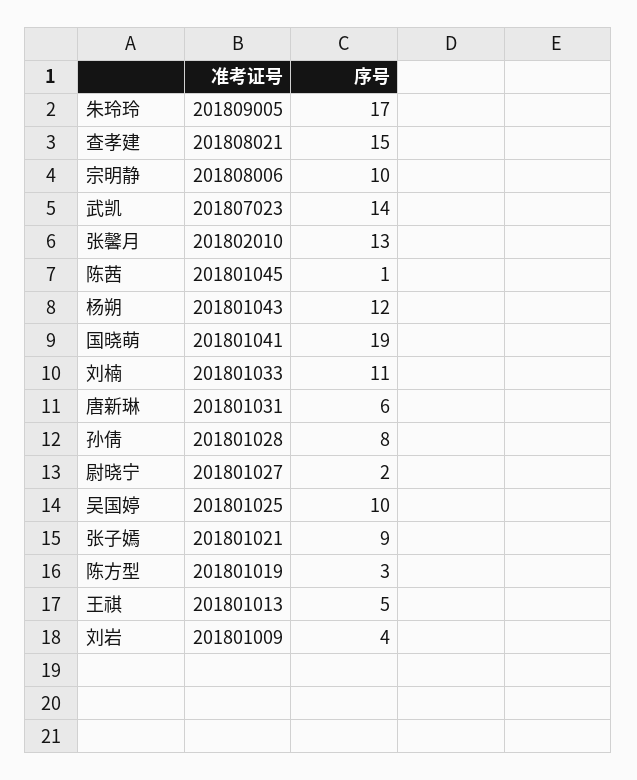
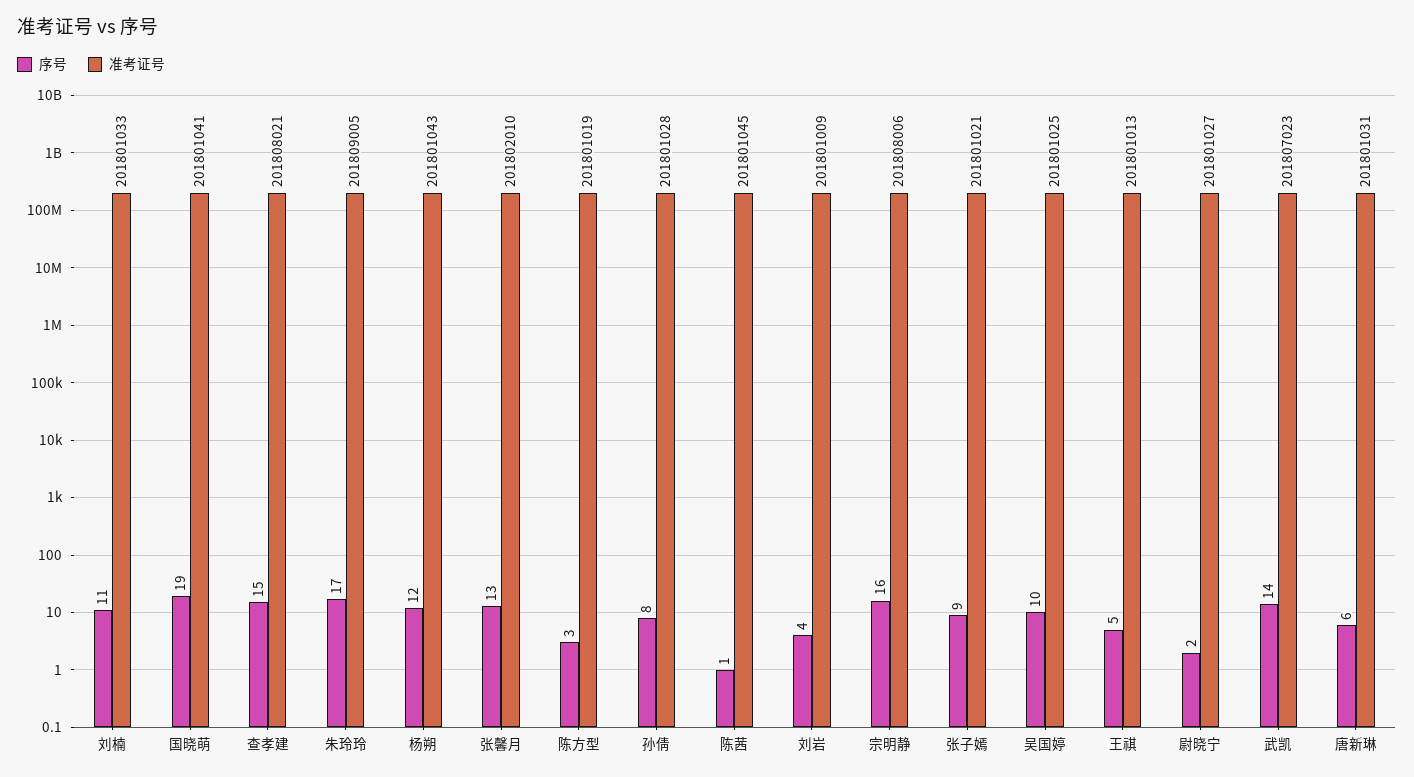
序号, 宗明静: 10 -> 16

